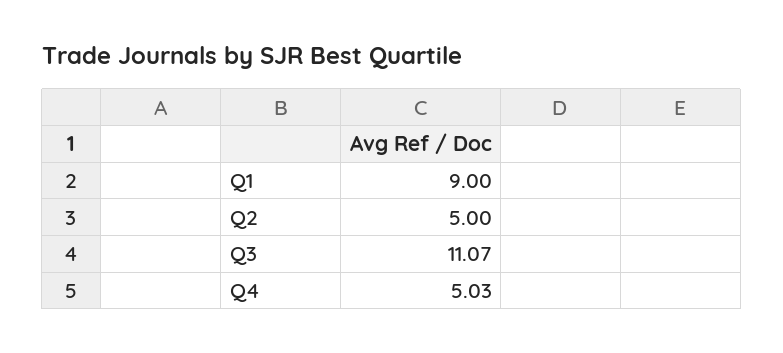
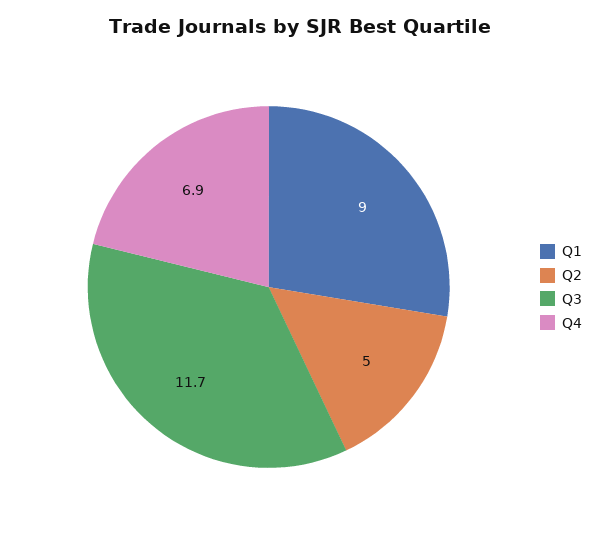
Q3: 11.07 -> 11.7
Q4: 5.03 -> 6.9

